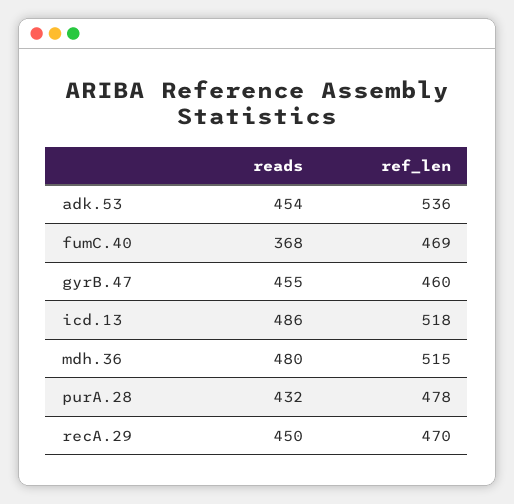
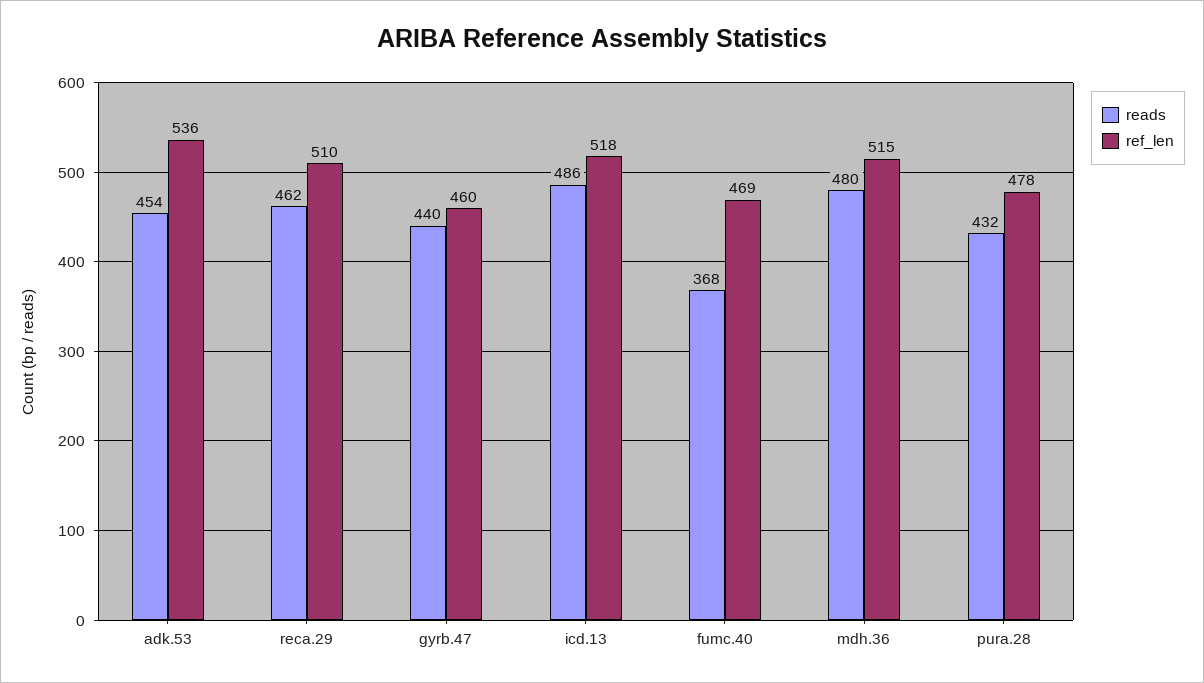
reads, gyrB.47: 455 -> 440
reads, recA.29: 450 -> 462
ref_len, recA.29: 470 -> 510

